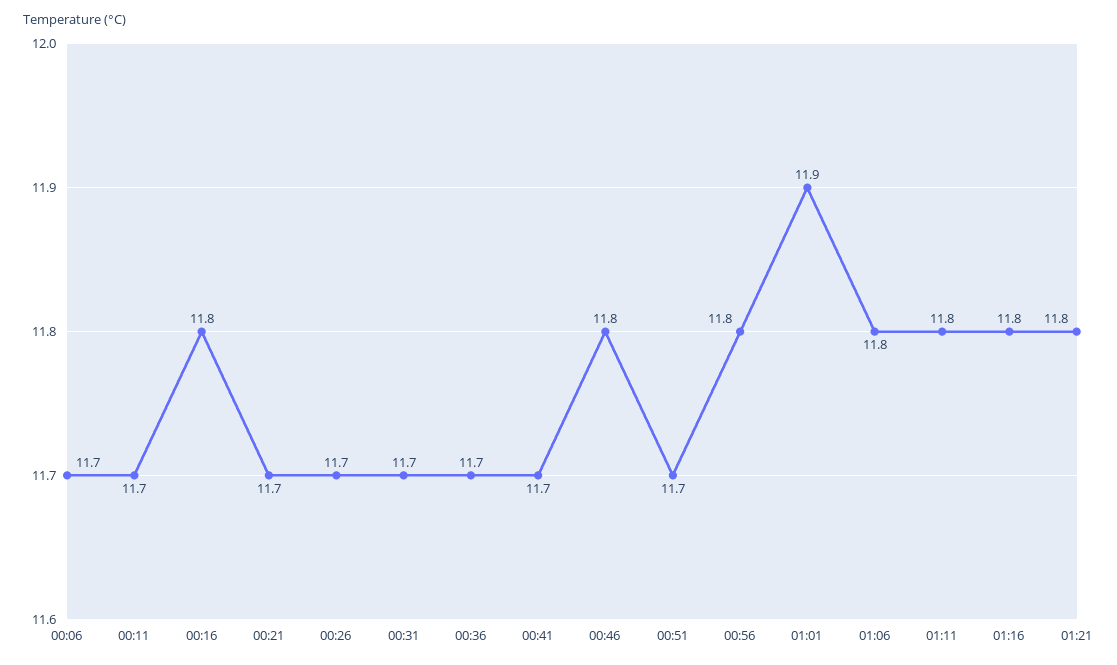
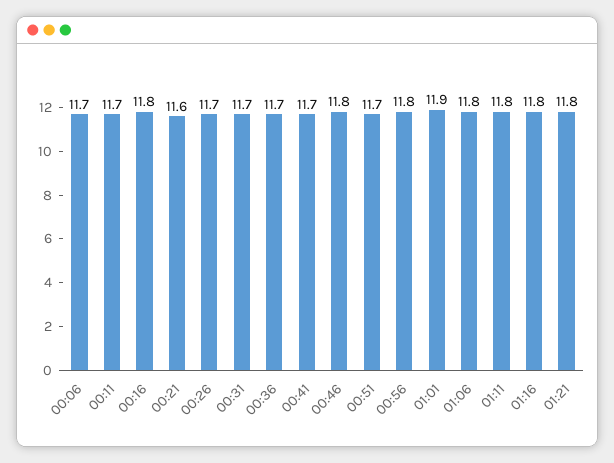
00:21: 11.7 -> 11.6

